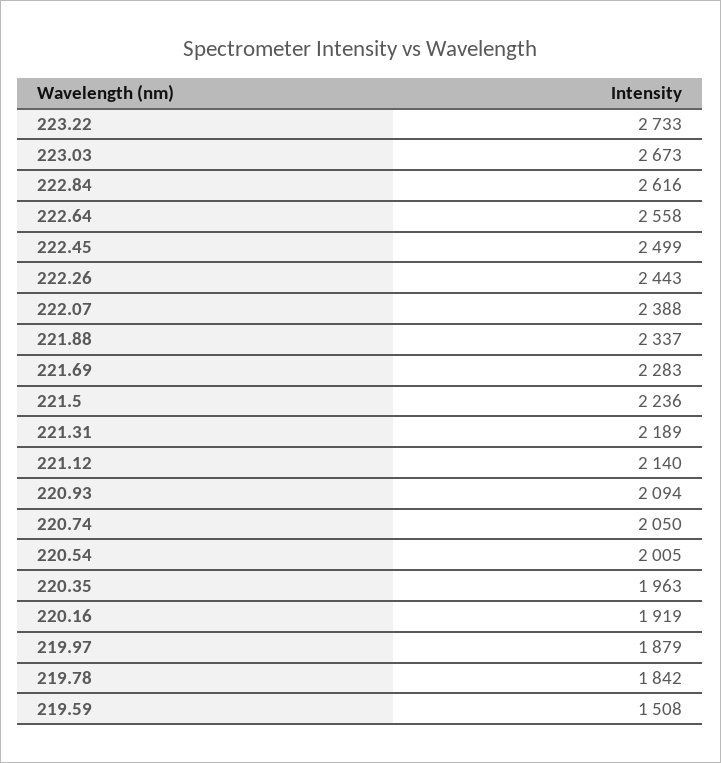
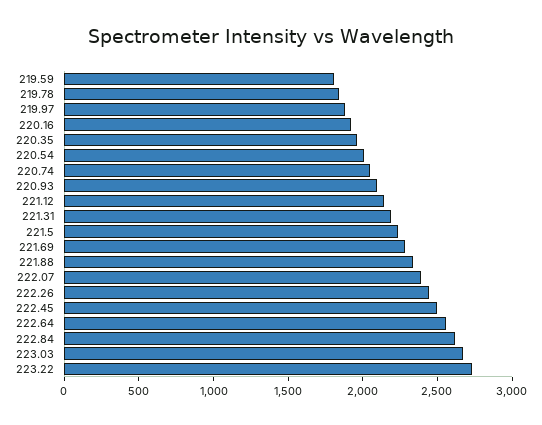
219.59: 1508 -> 1800

